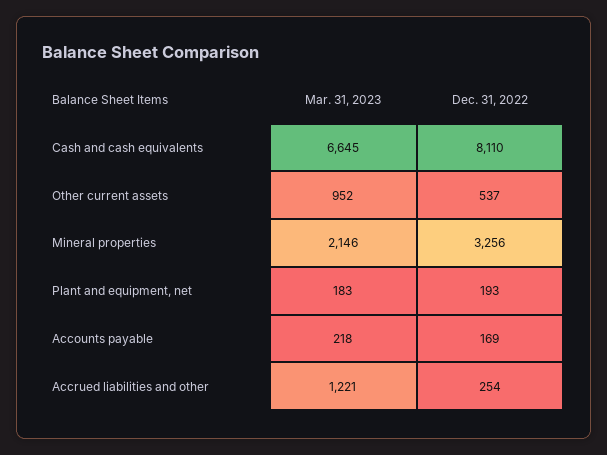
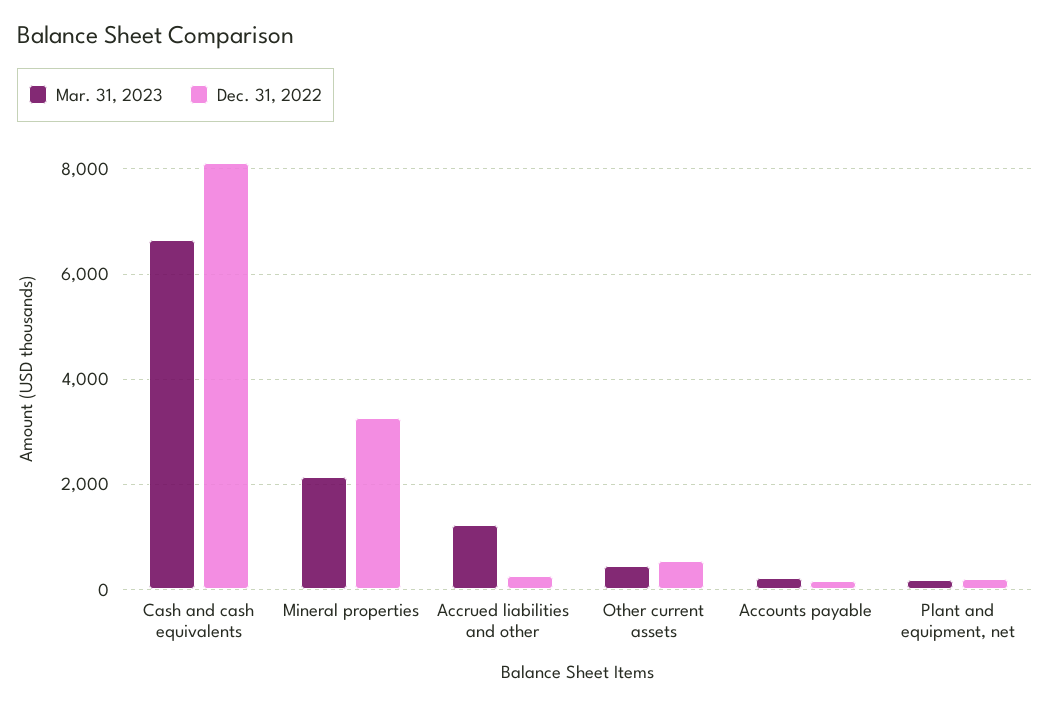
Mar. 31, 2023, Other current assets: 952 -> 400

